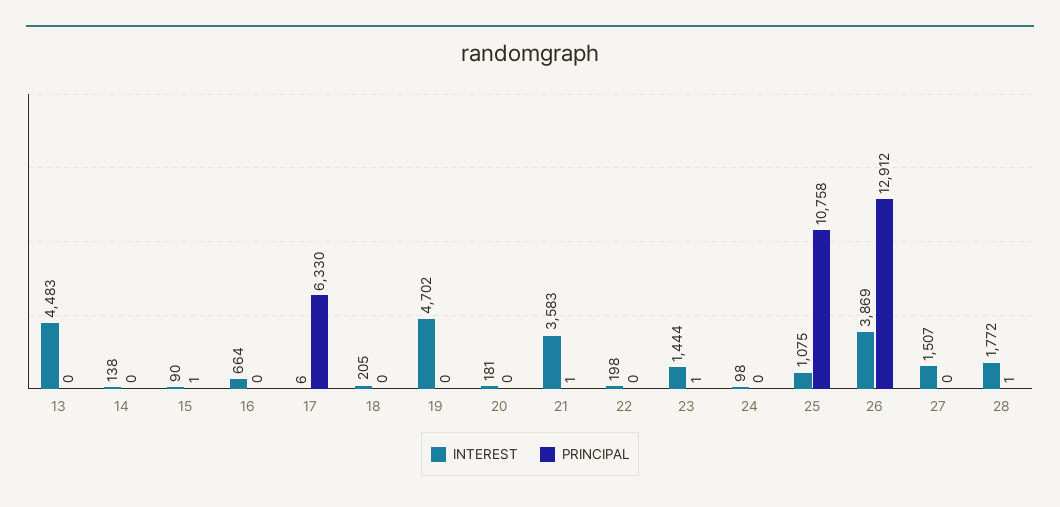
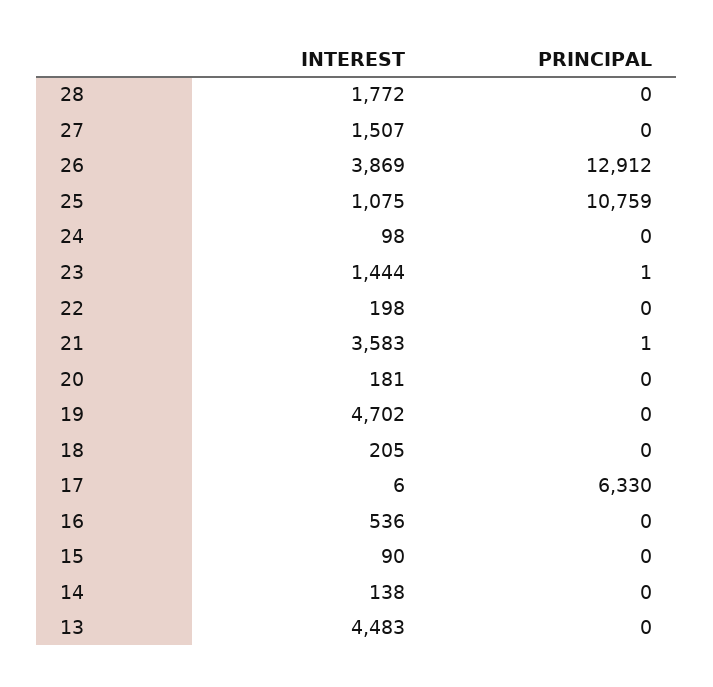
PRINCIPAL, 15: 1 -> 0
INTEREST, 16: 664 -> 536
PRINCIPAL, 25: 10758 -> 10759
PRINCIPAL, 28: 1 -> 0

